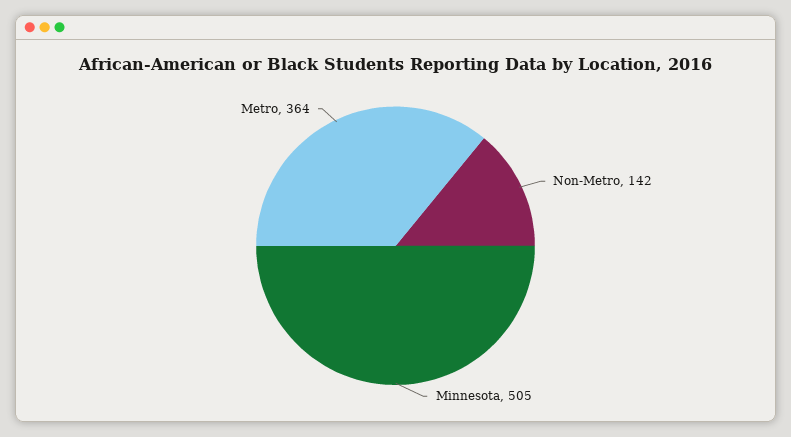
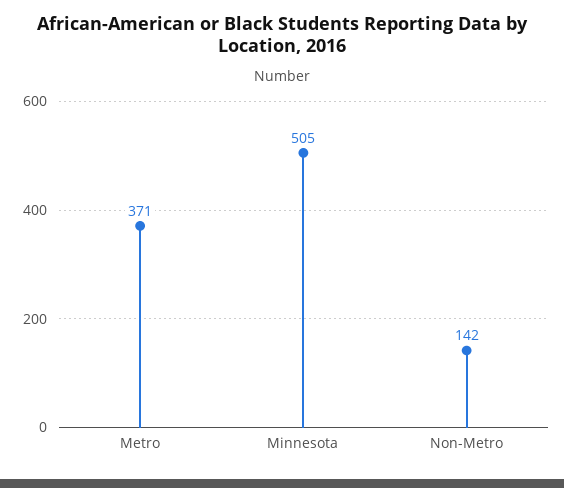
Metro: 364 -> 371

